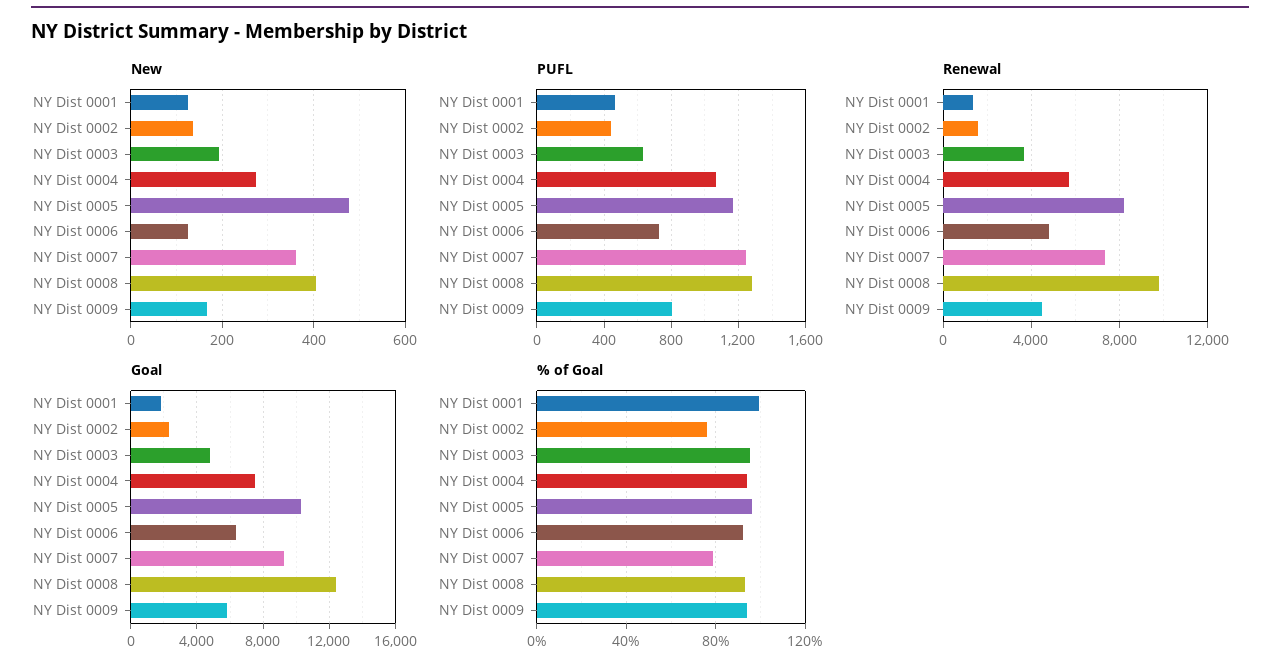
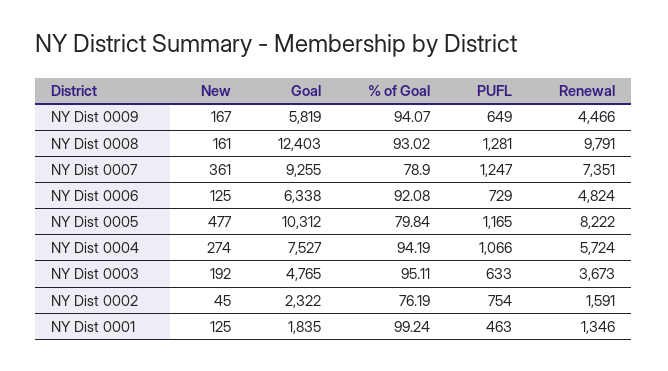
New, NY Dist 0002: 140 -> 45
New, NY Dist 0008: 400 -> 161
PUFL, NY Dist 0002: 450 -> 754
PUFL, NY Dist 0009: 800 -> 649
% of Goal, NY Dist 0005: 95 -> 79.84

